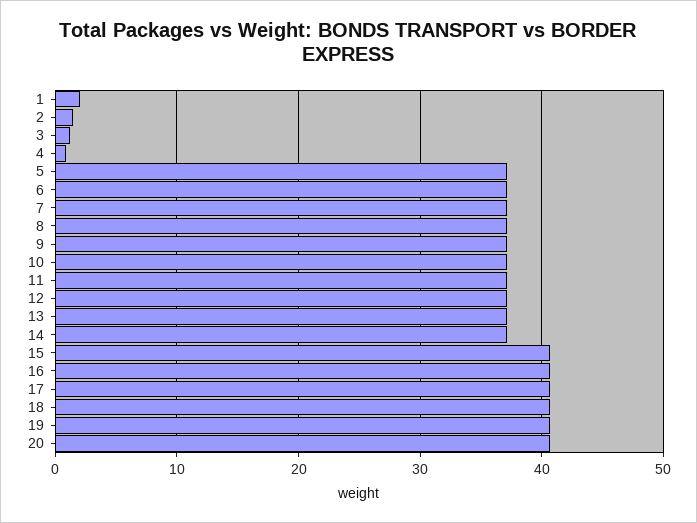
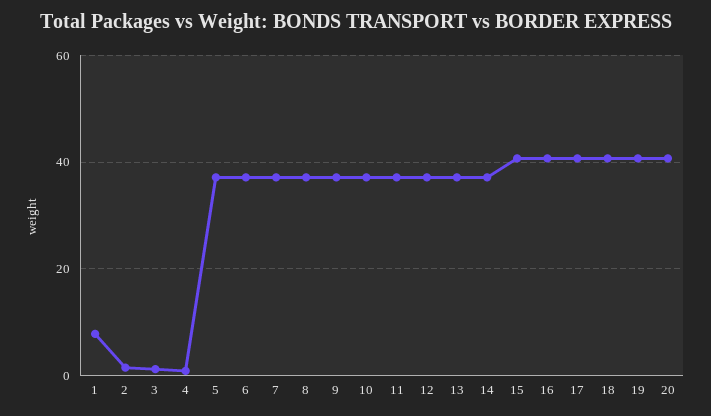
1: 2 -> 8

